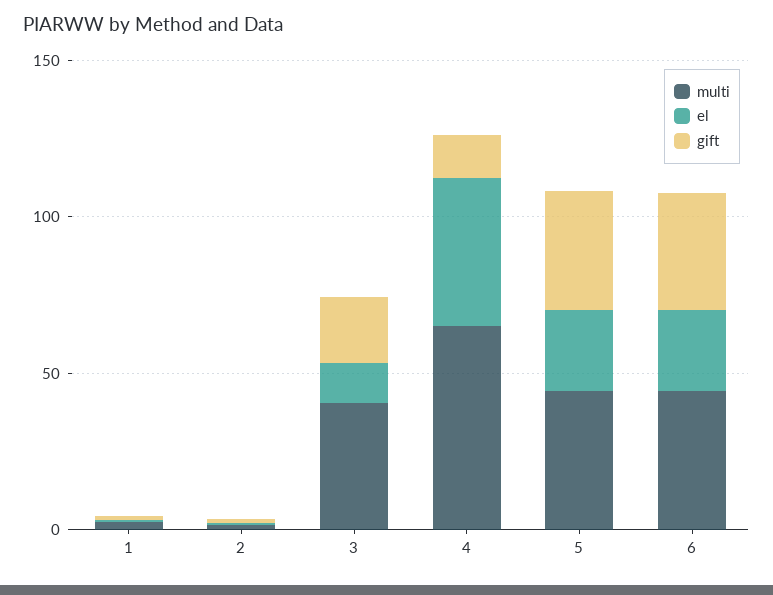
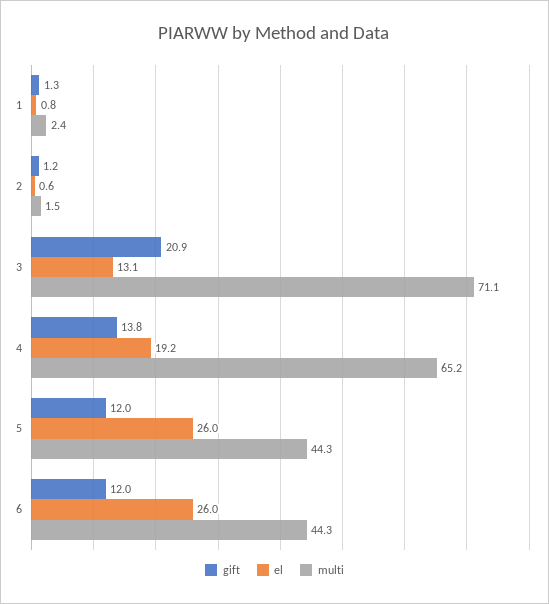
multi, 3: 40 -> 71.1
el, 4: 50 -> 19.2
gift, 5: 40 -> 12
gift, 6: 40 -> 12

